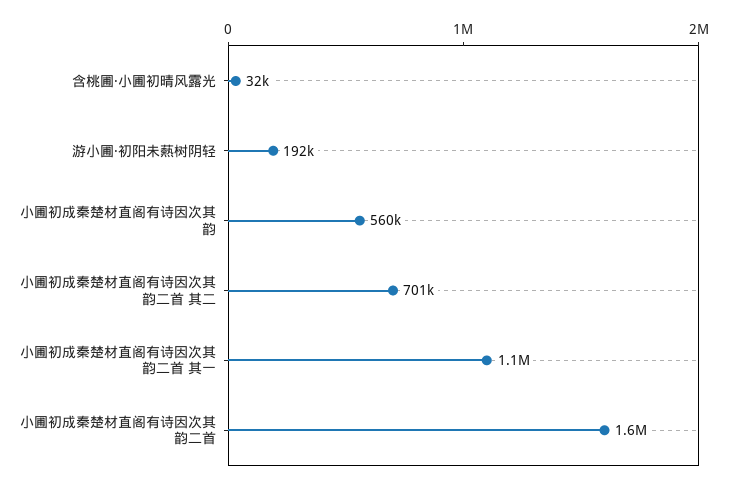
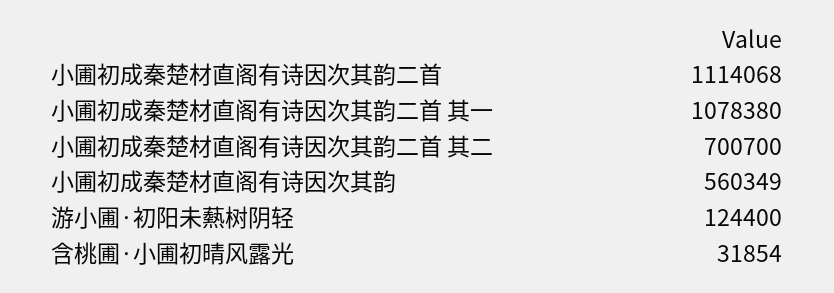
游小圃·初阳未爇树阴轻: 192000 -> 124400
小圃初成秦楚材直阁有诗因次其韵二首: 1600000 -> 1114068

